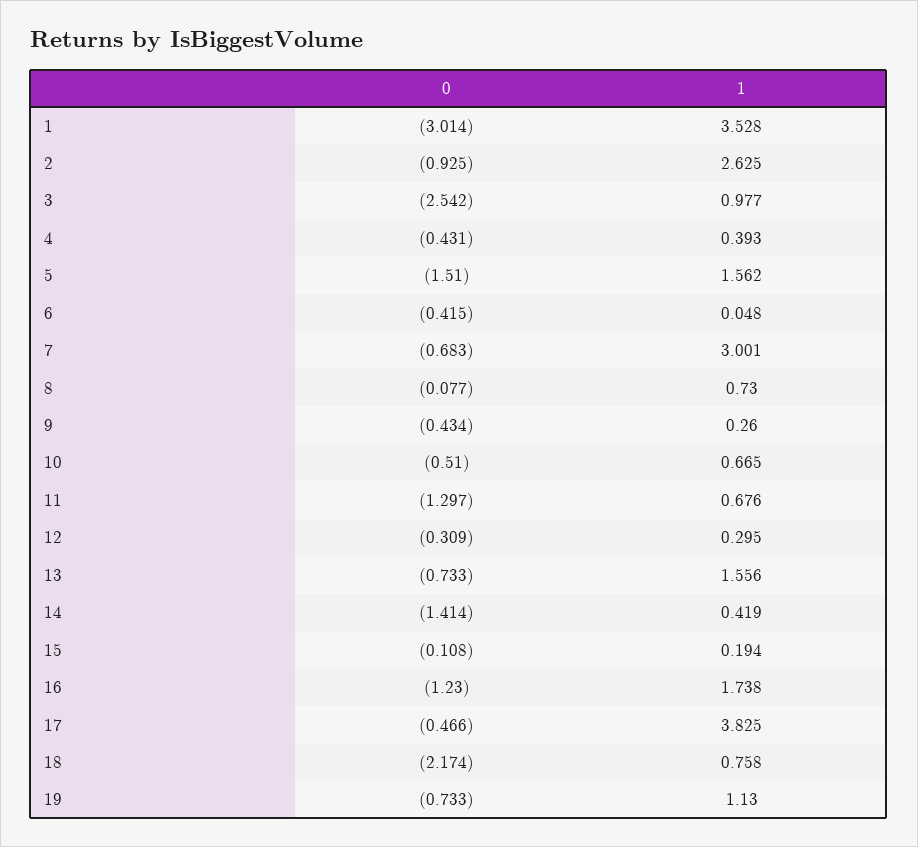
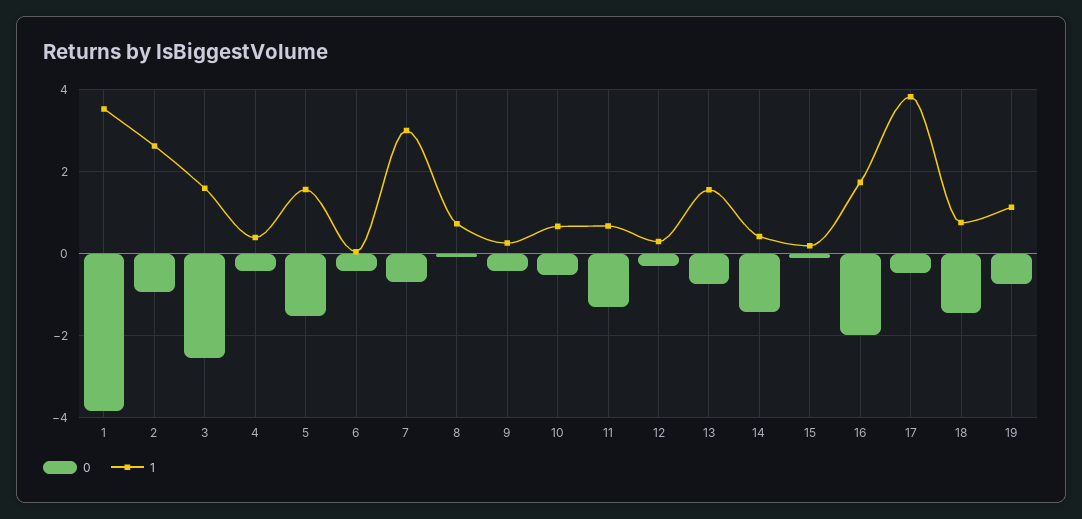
0, 1: -3.014 -> -3.8
1, 3: 0.977 -> 1.6
0, 16: -1.23 -> -2
0, 18: -2.174 -> -1.4

